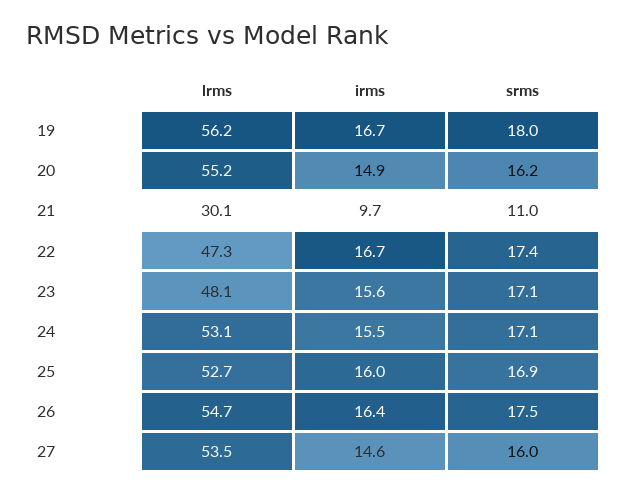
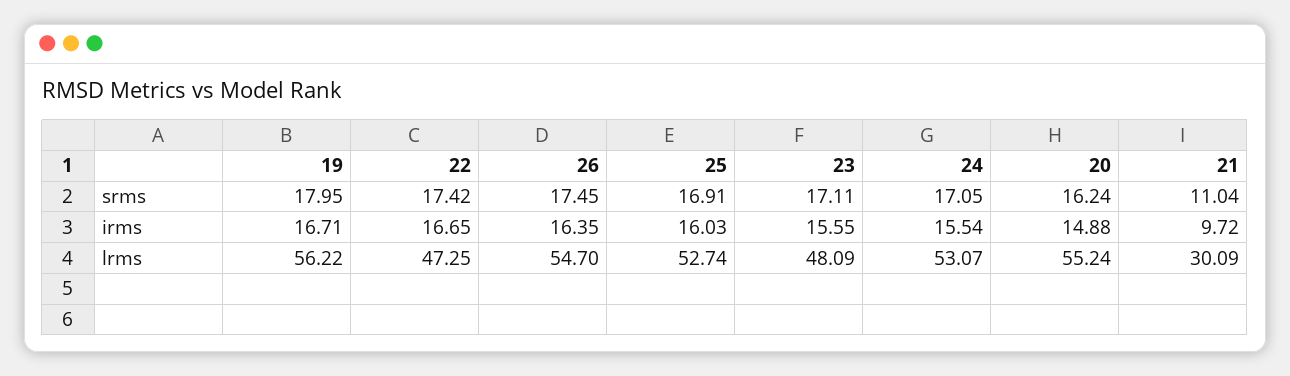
lrms, 27: 53.5 -> none
irms, 27: 14.6 -> none
srms, 27: 16 -> none

